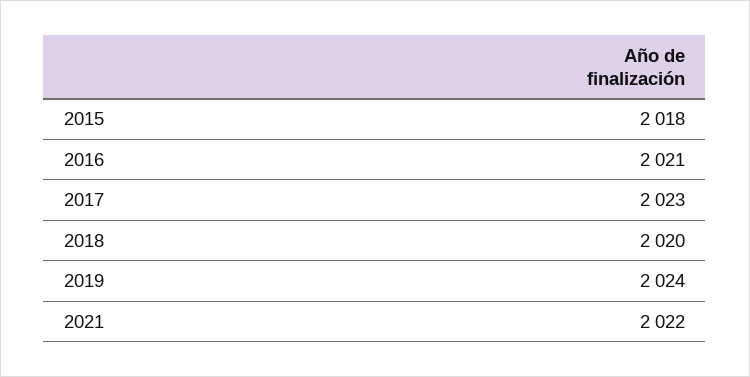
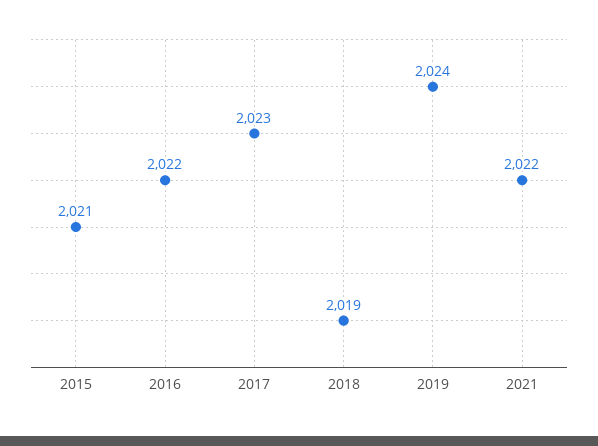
2015: 2018 -> 2021
2016: 2021 -> 2022
2018: 2020 -> 2019

